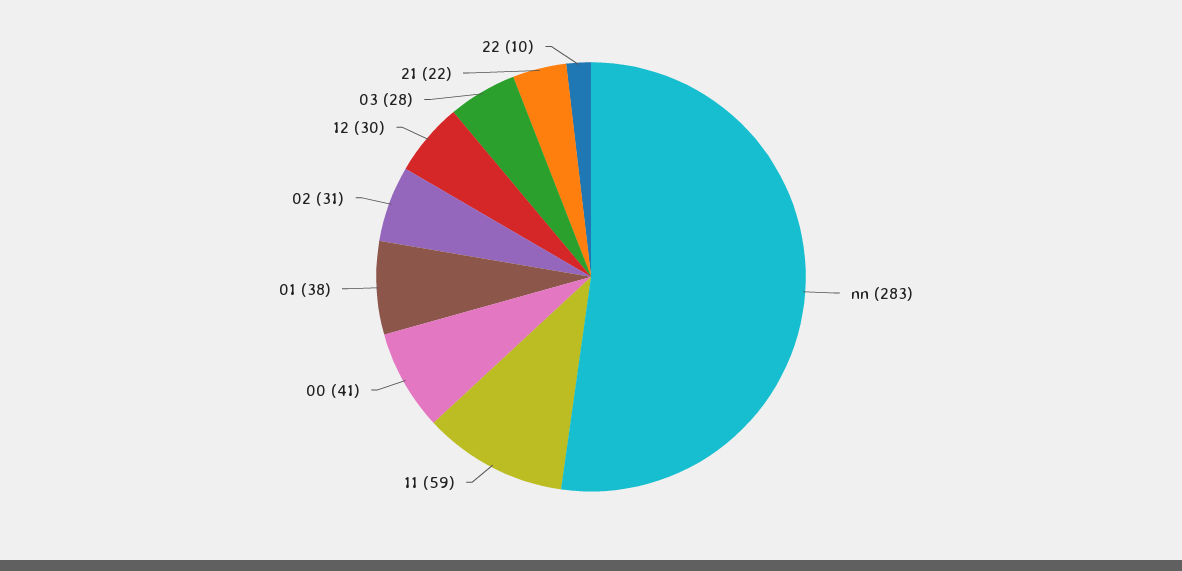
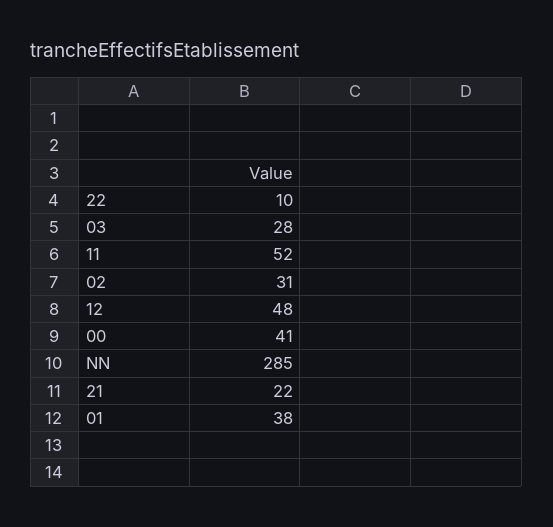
nn: 283 -> 285
11: 59 -> 52
12: 30 -> 48

